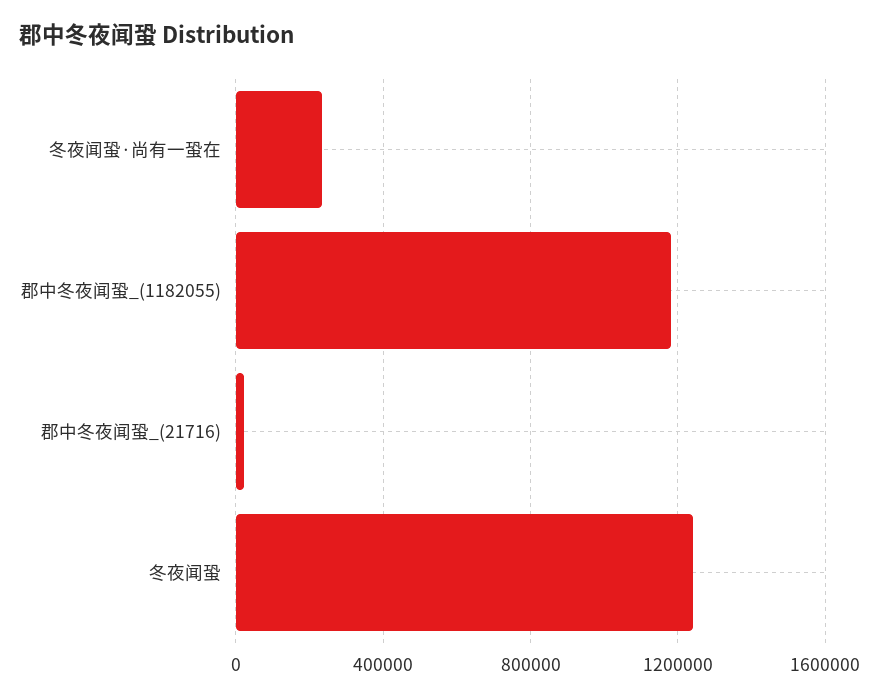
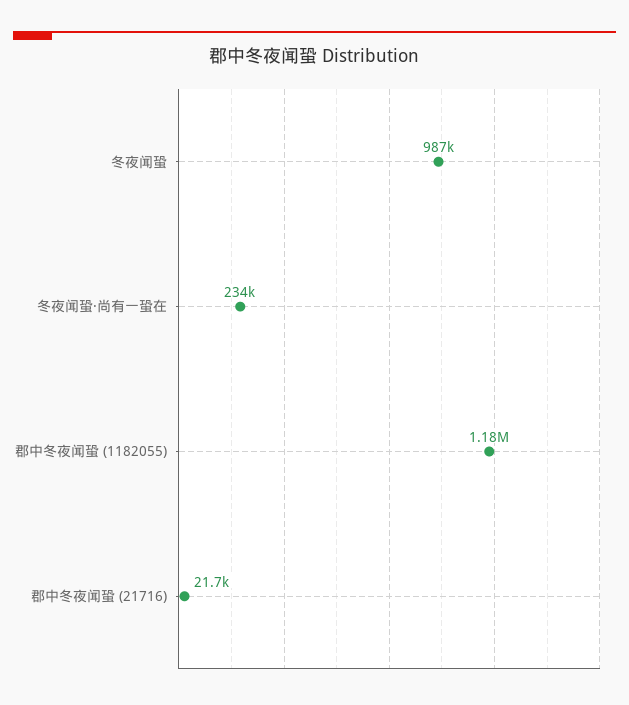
冬夜闻蛩: 1250000 -> 987000

